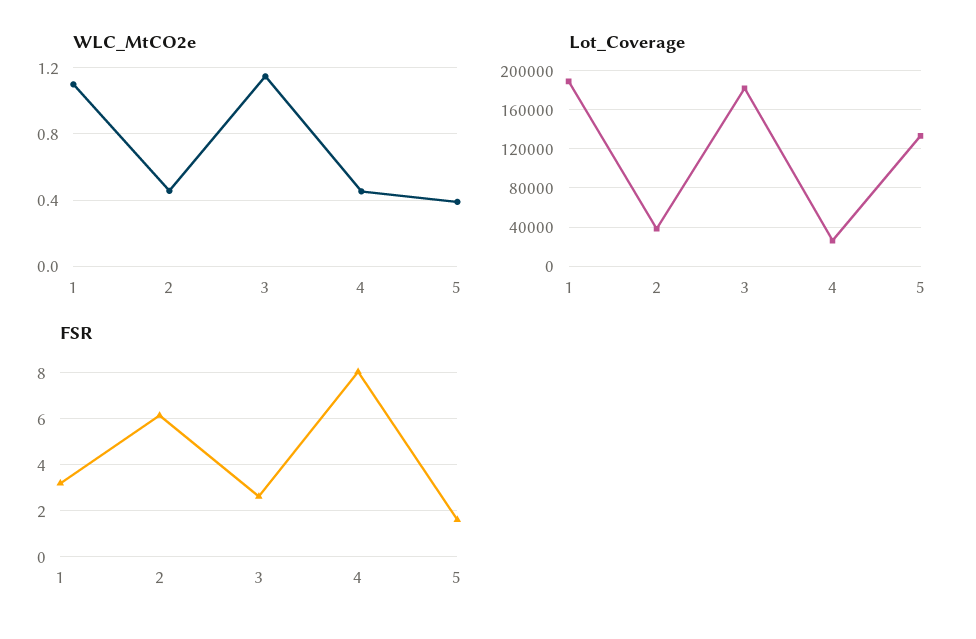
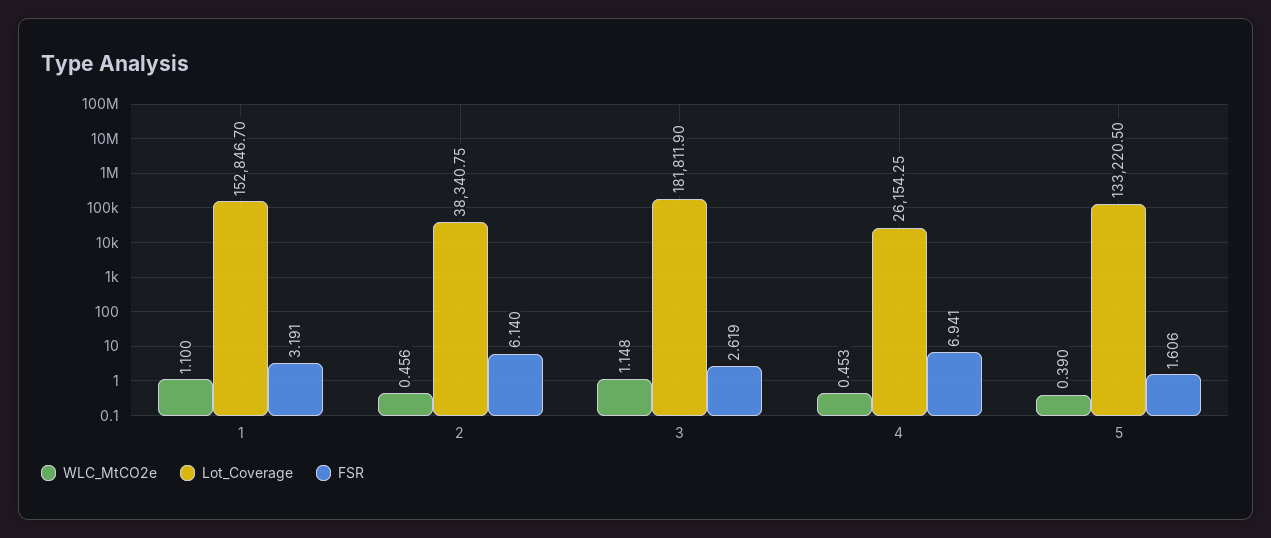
Lot_Coverage, 1: 190000 -> 152846.7
FSR, 4: 8 -> 6.941

